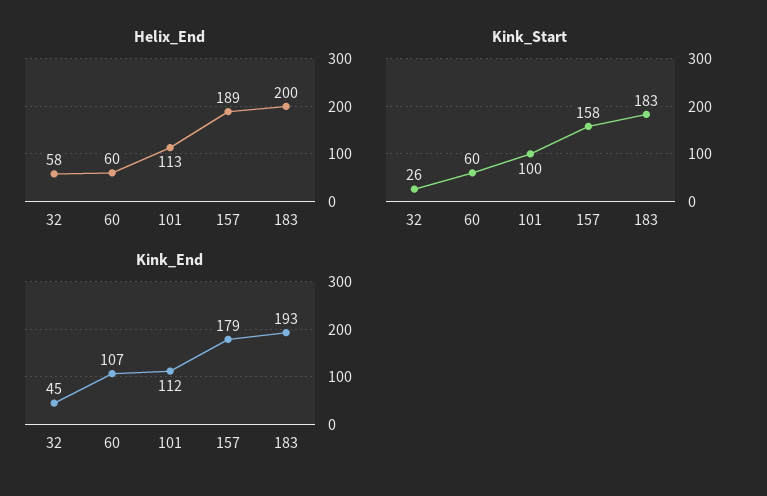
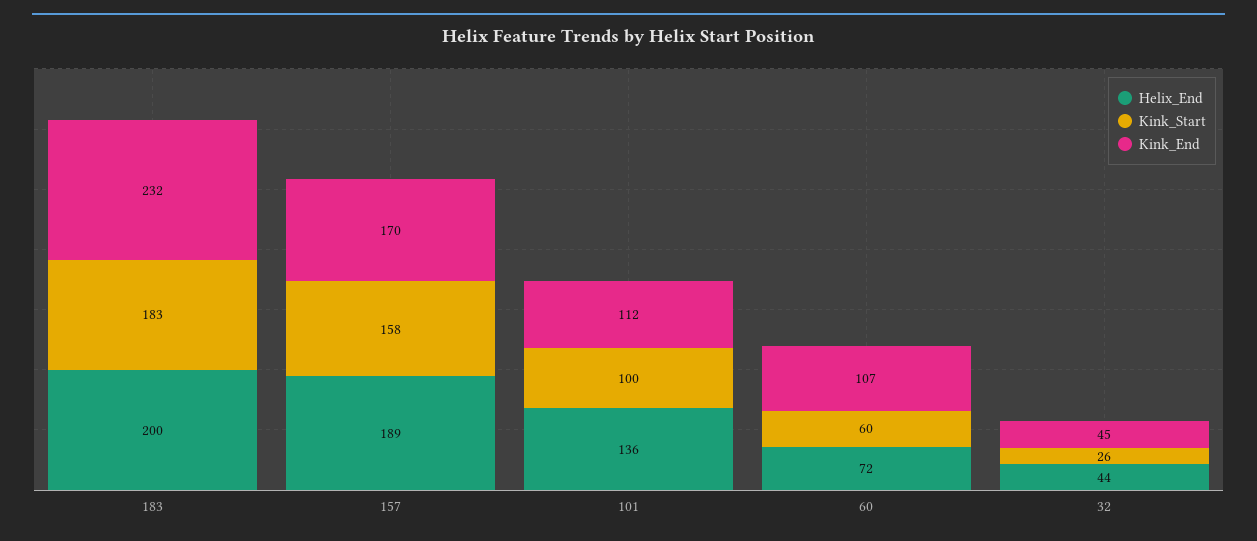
Helix_End, 32: 58 -> 44
Helix_End, 60: 60 -> 72
Helix_End, 101: 113 -> 136
Kink_End, 157: 179 -> 170
Kink_End, 183: 193 -> 232

